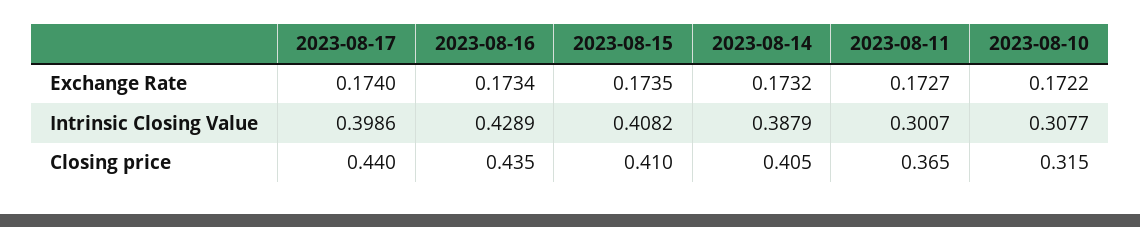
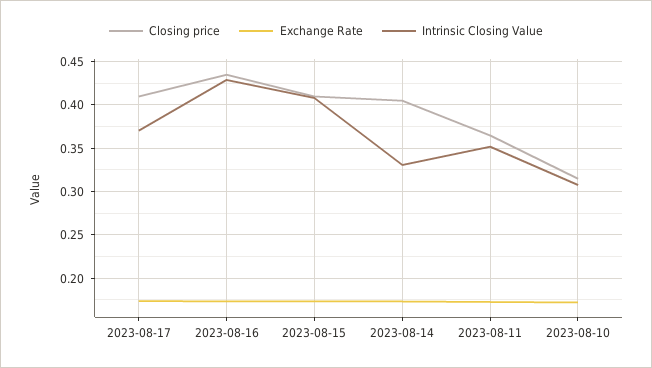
Intrinsic Closing Value, 2023-08-17: 0.3986 -> 0.37
Intrinsic Closing Value, 2023-08-14: 0.3879 -> 0.33
Intrinsic Closing Value, 2023-08-11: 0.3007 -> 0.35
Closing price, 2023-08-17: 0.44 -> 0.41

